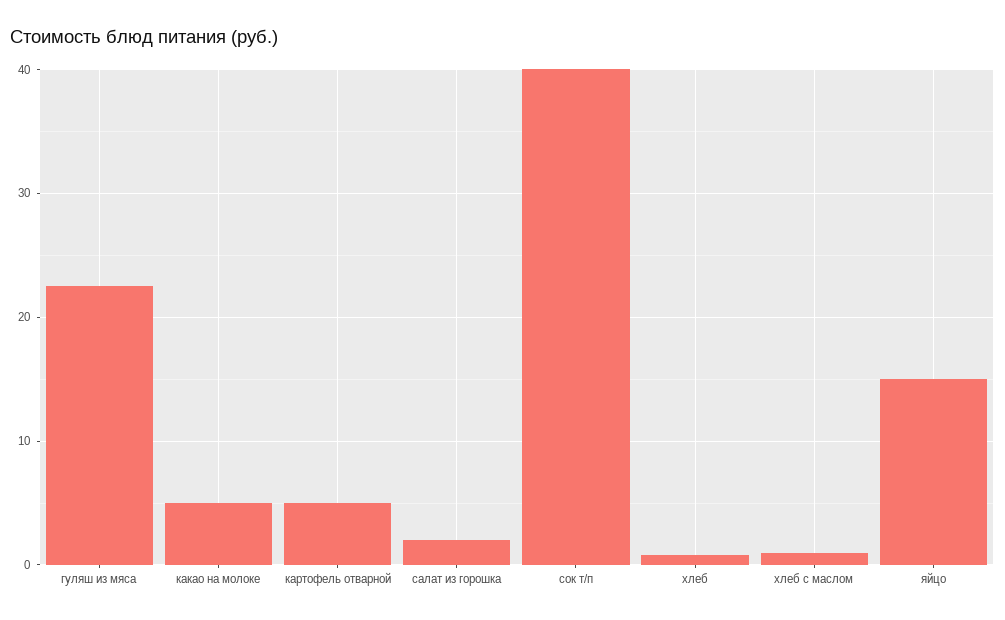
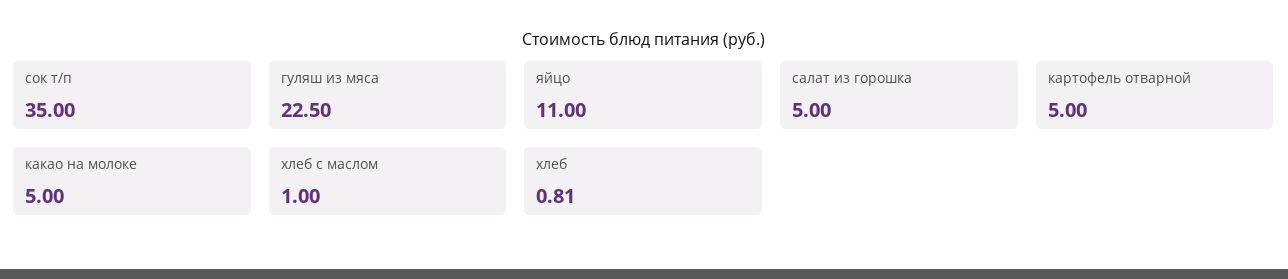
салат из горошка: 2 -> 5
сок т/п: 40 -> 35
яйцо: 15 -> 11

